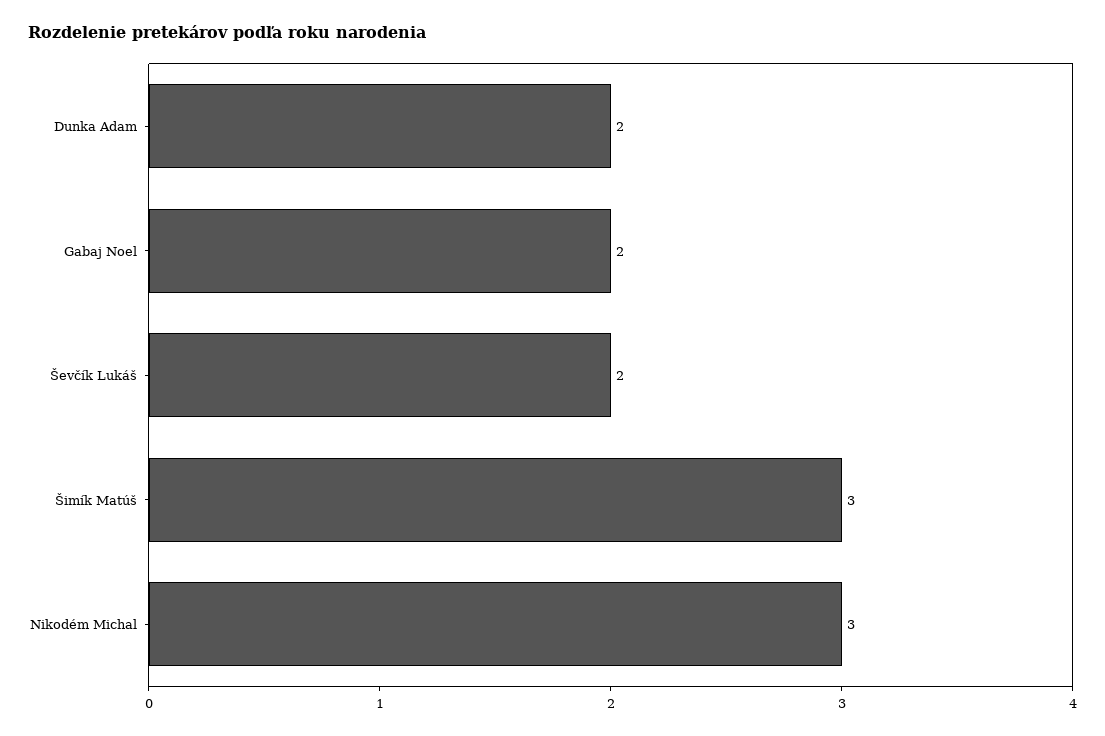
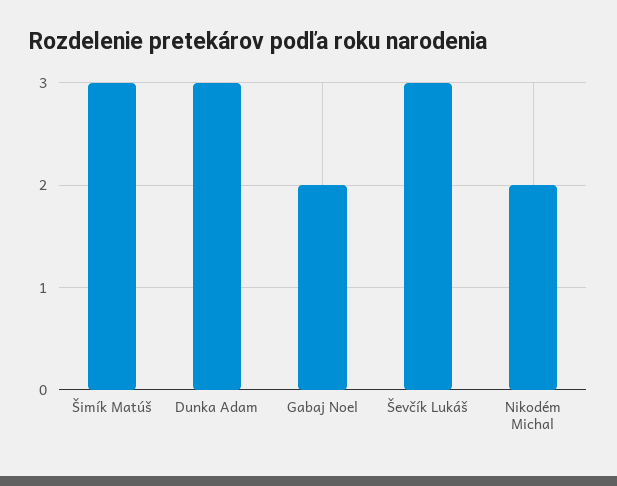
Dunka Adam: 2 -> 3
Ševčík Lukáš: 2 -> 3
Nikodém Michal: 3 -> 2

